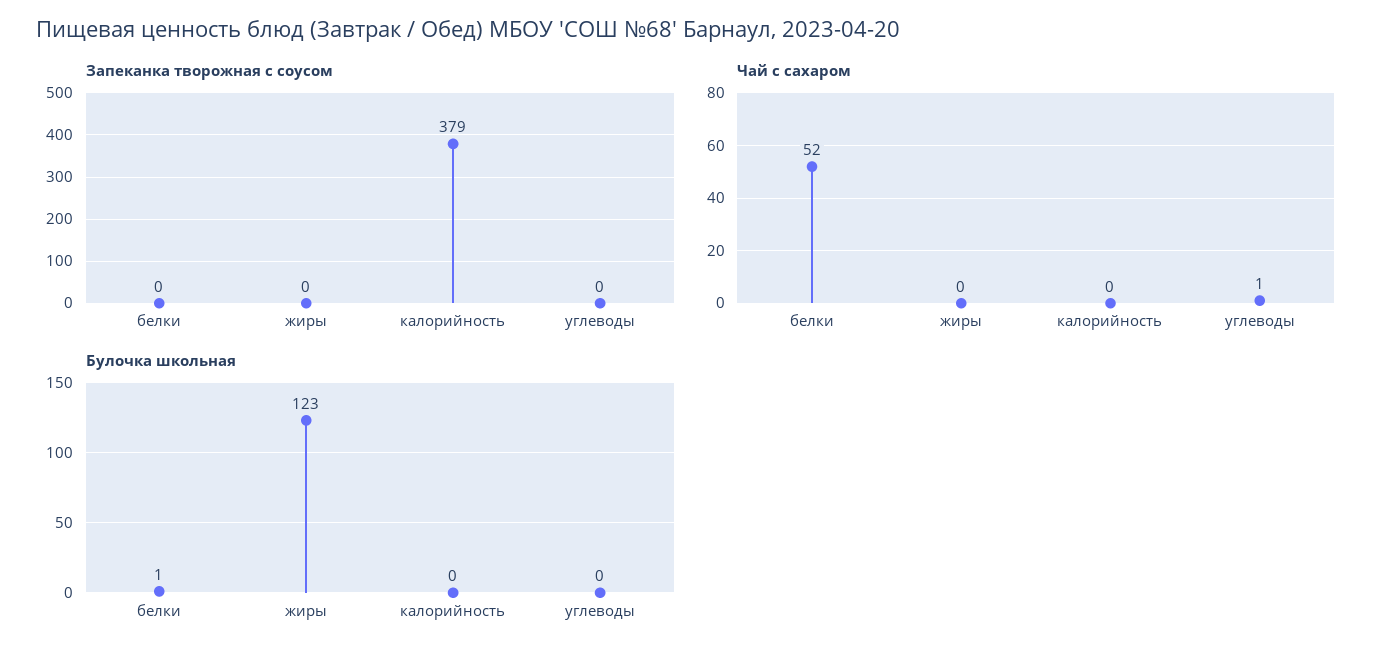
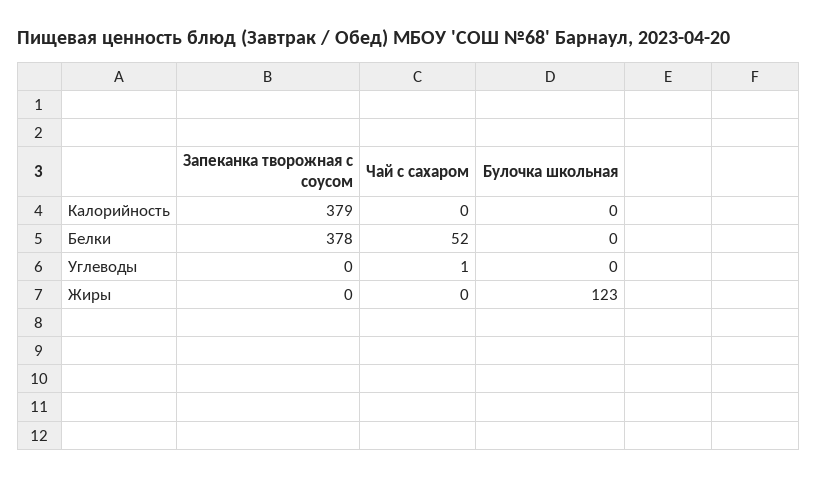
Запеканка творожная с соусом, белки: 0 -> 378
Булочка школьная, белки: 1 -> 0

